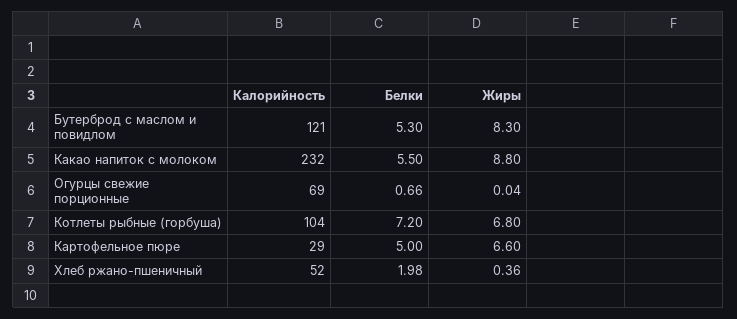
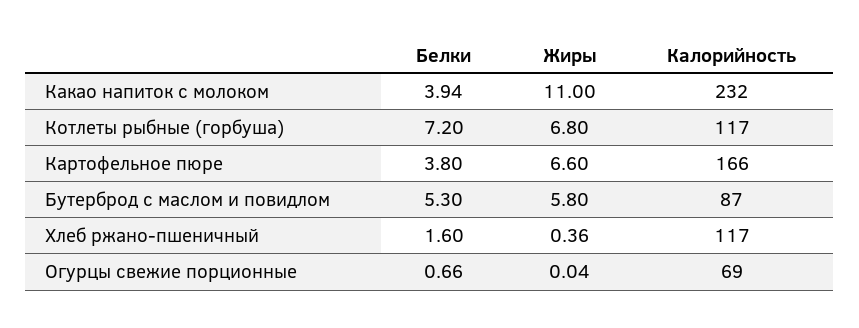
Калорийность, Бутерброд с маслом и повидлом: 121 -> 87
Жиры, Бутерброд с маслом и повидлом: 8.3 -> 5.8
Белки, Какао напиток с молоком: 5.5 -> 3.94
Жиры, Какао напиток с молоком: 8.8 -> 11
Калорийность, Котлеты рыбные (горбуша): 104 -> 117
Калорийность, Картофельное пюре: 29 -> 166
Белки, Картофельное пюре: 5 -> 3.8
Калорийность, Хлеб ржано-пшеничный: 52 -> 117
Белки, Хлеб ржано-пшеничный: 1.98 -> 1.6

